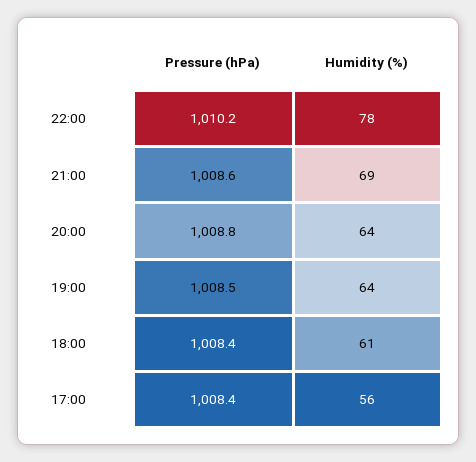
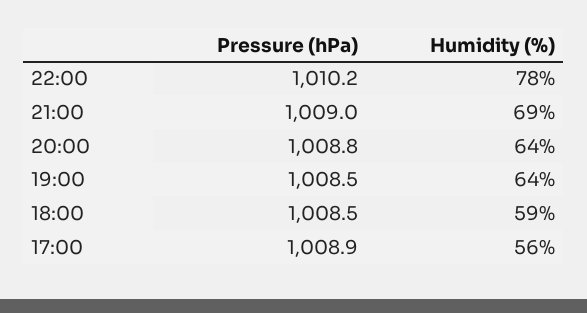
Pressure (hPa), 21:00: 1008.6 -> 1009
Pressure (hPa), 18:00: 1008.4 -> 1008.5
Humidity (%), 18:00: 61 -> 59
Pressure (hPa), 17:00: 1008.4 -> 1008.9

